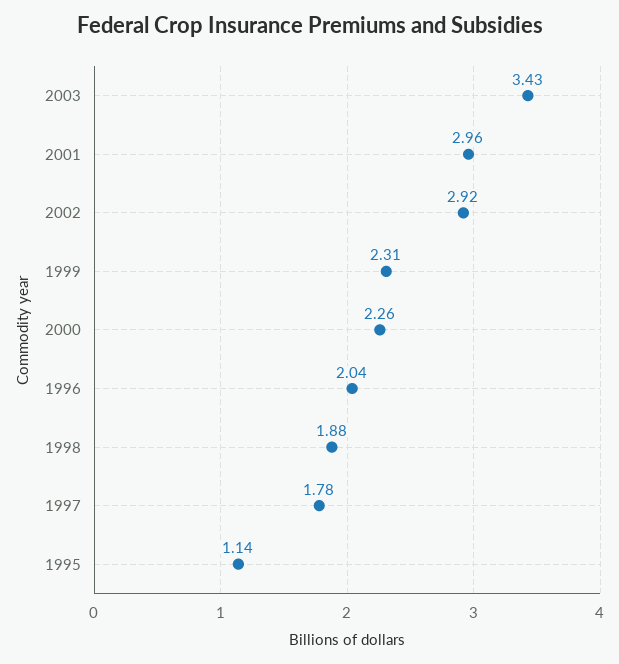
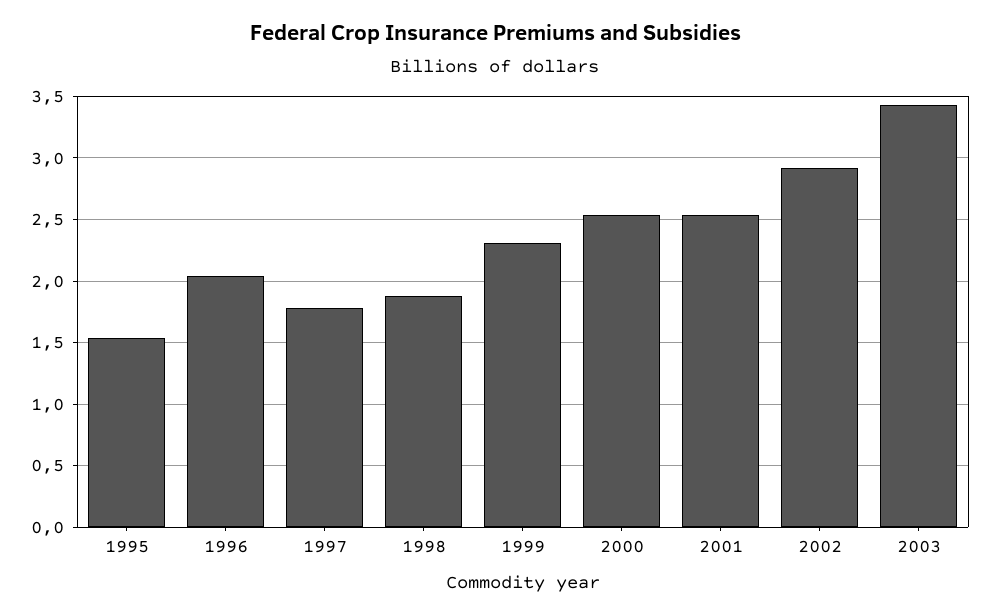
2001: 2.96 -> 2.55
2000: 2.26 -> 2.55
1995: 1.14 -> 1.55

